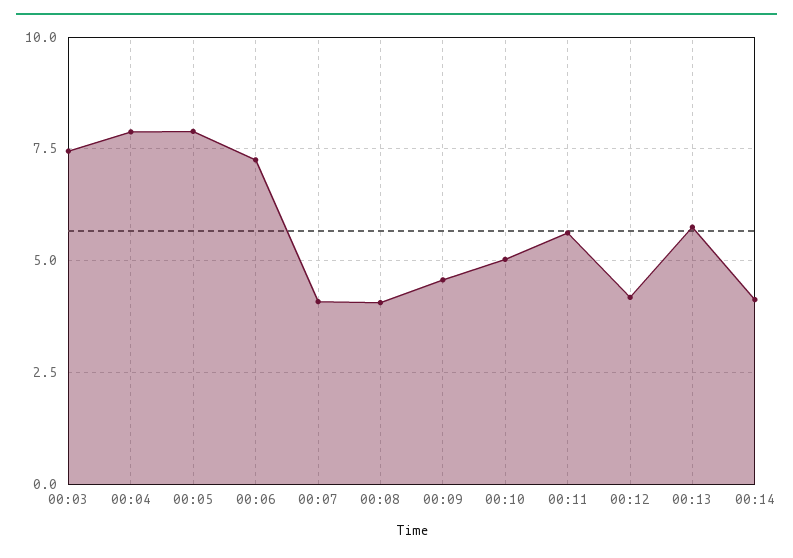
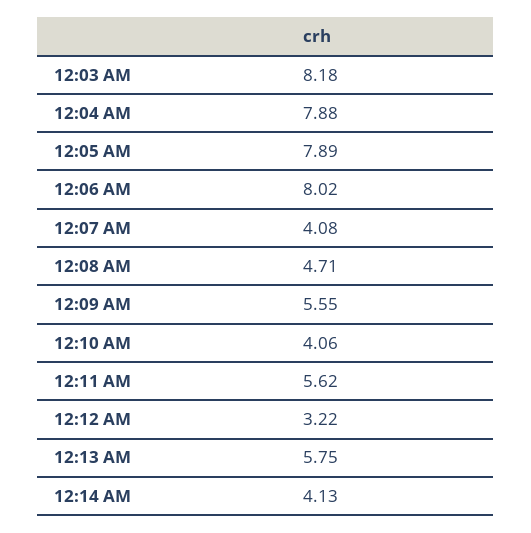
00:03: 7.5 -> 8.18
00:06: 7.25 -> 8.02
00:08: 4 -> 4.71
00:09: 4.5 -> 5.55
00:10: 5 -> 4.06
00:12: 4.25 -> 3.22

